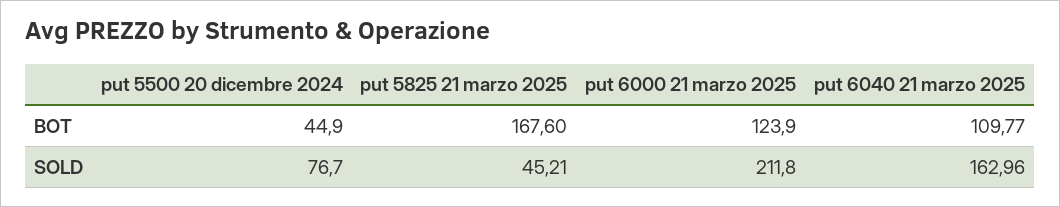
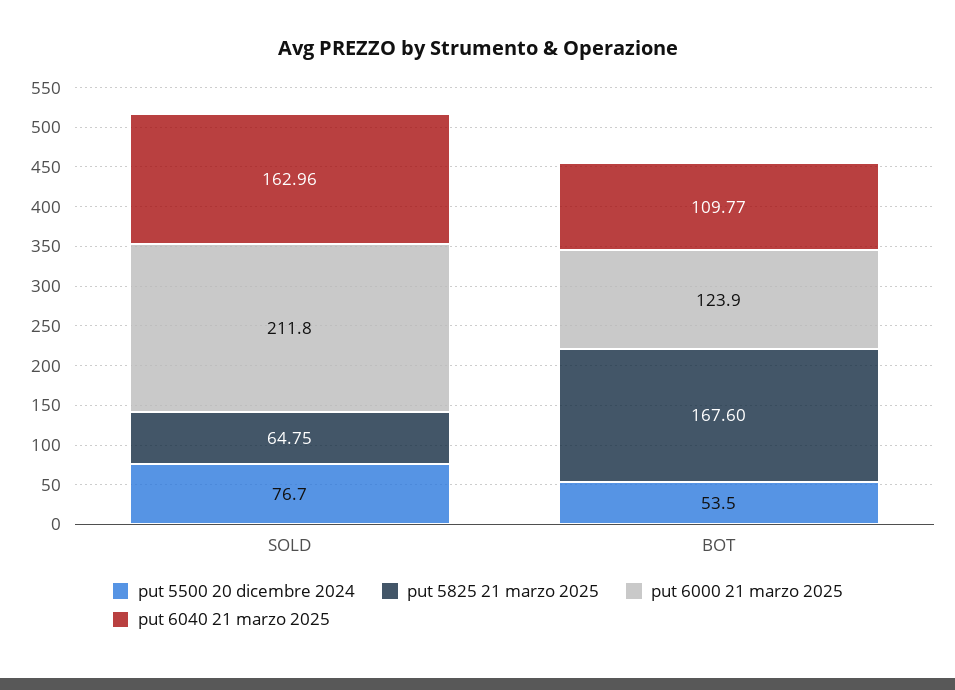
put 5500 20 dicembre 2024, BOT: 44.9 -> 53.5
put 5825 21 marzo 2025, SOLD: 45.21 -> 64.75

